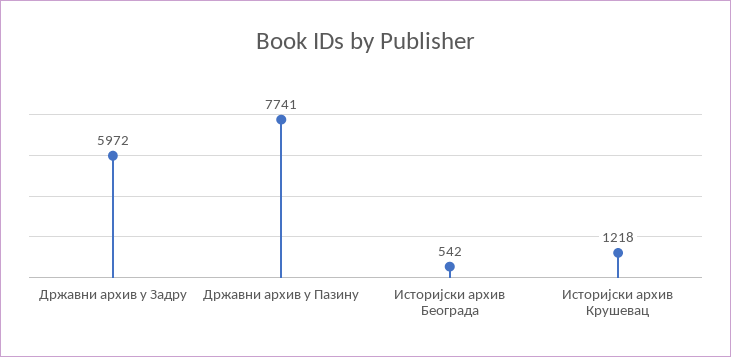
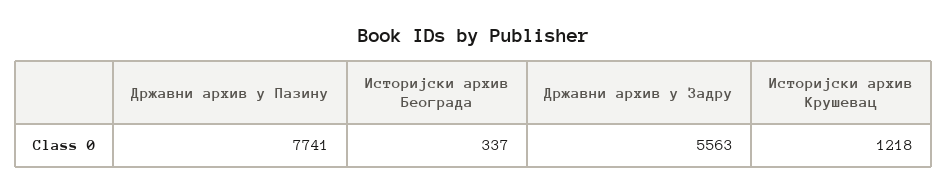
Државни архив у Задру: 5972 -> 5563
Историјски архив Београда: 542 -> 337

